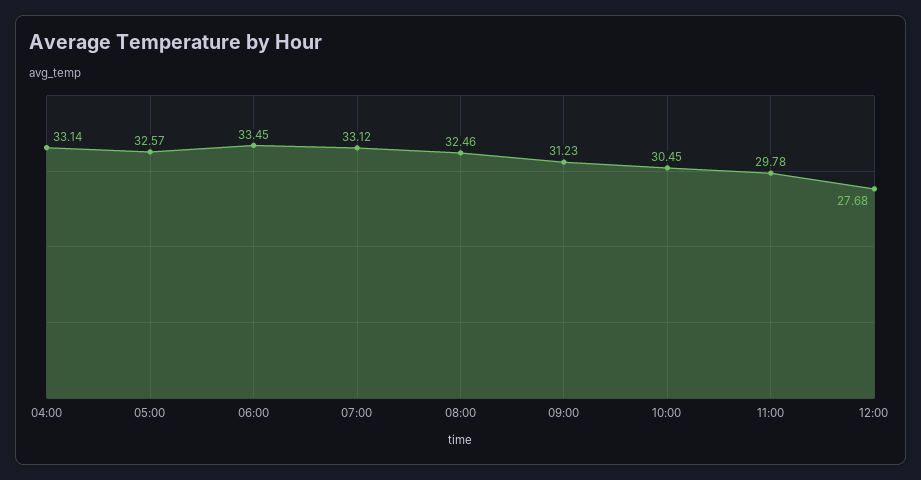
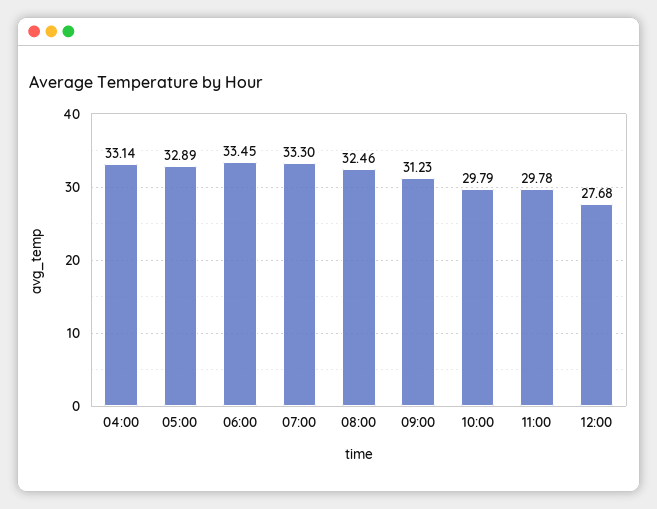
05:00: 32.57 -> 32.89
07:00: 33.12 -> 33.3
10:00: 30.45 -> 29.79

